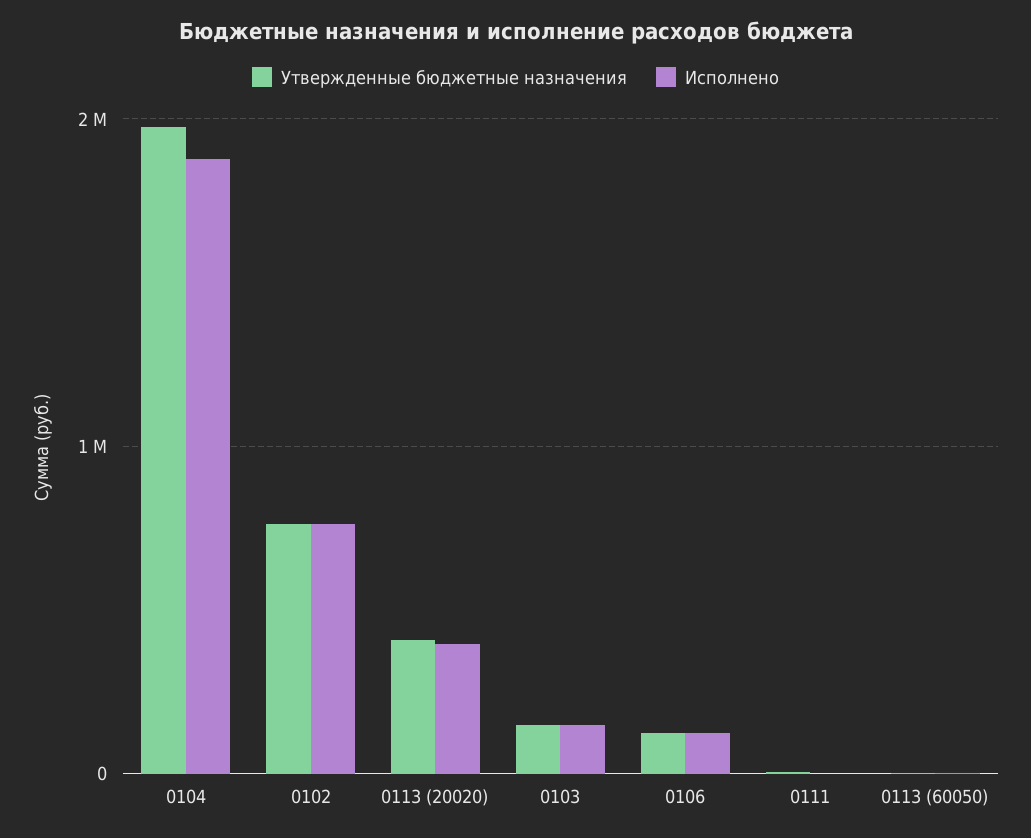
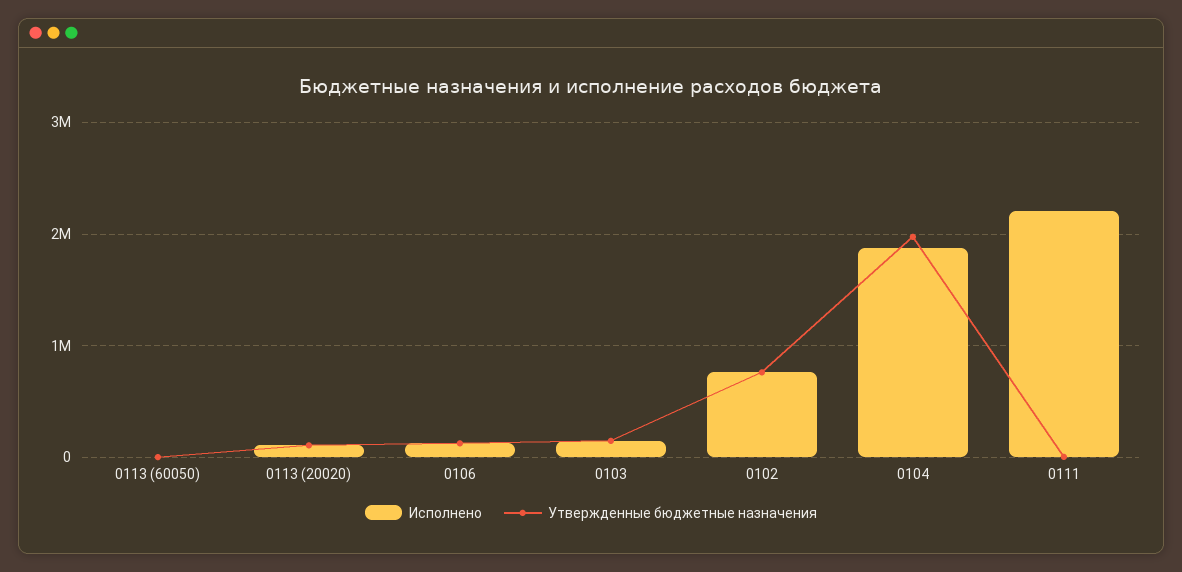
Утвержденные бюджетные назначения, 0113 (20020): 400000 -> 100000
Исполнено, 0113 (20020): 400000 -> 100000
Исполнено, 0111: 0 -> 2200000

